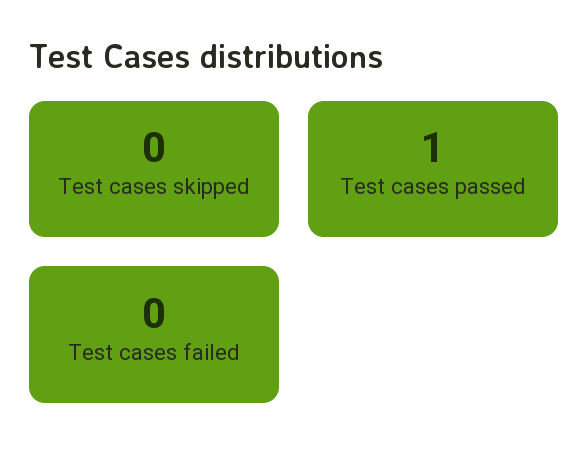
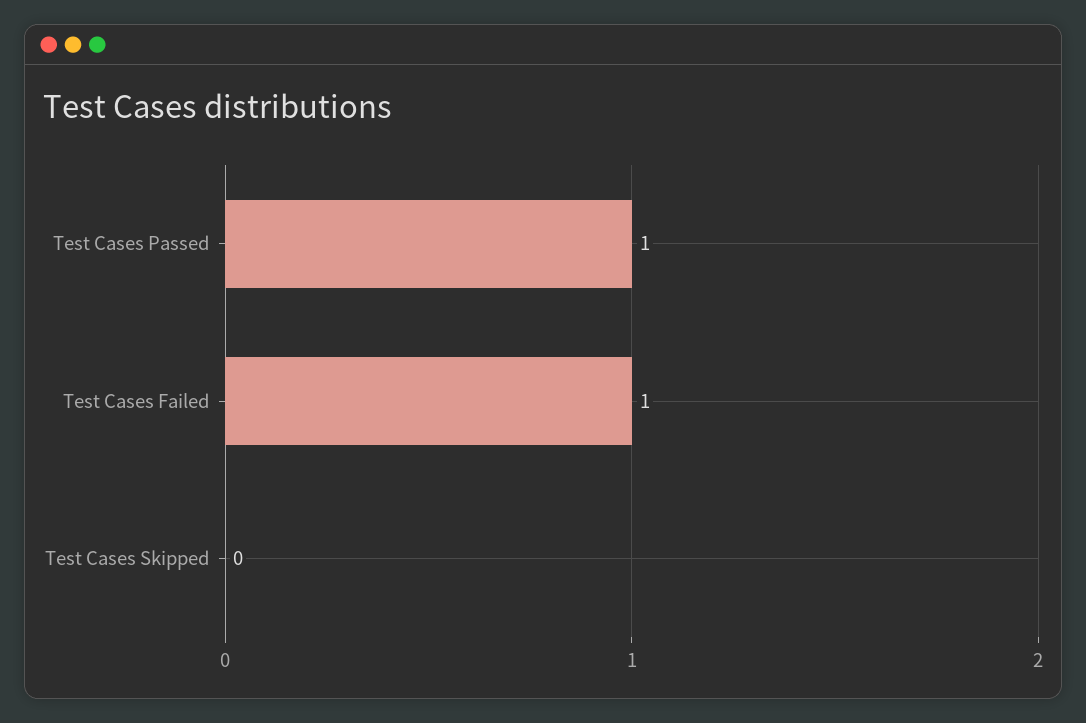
Test cases failed: 0 -> 1

